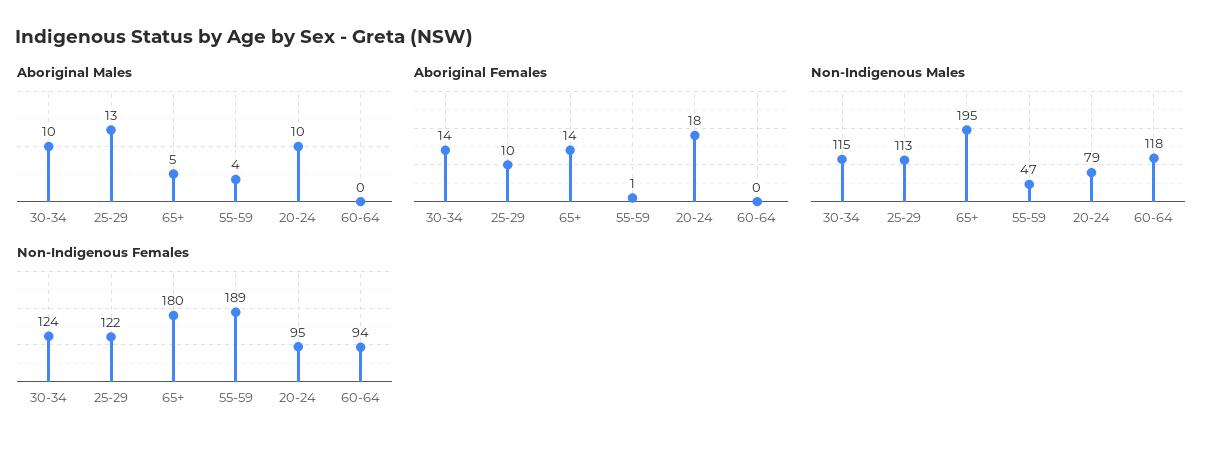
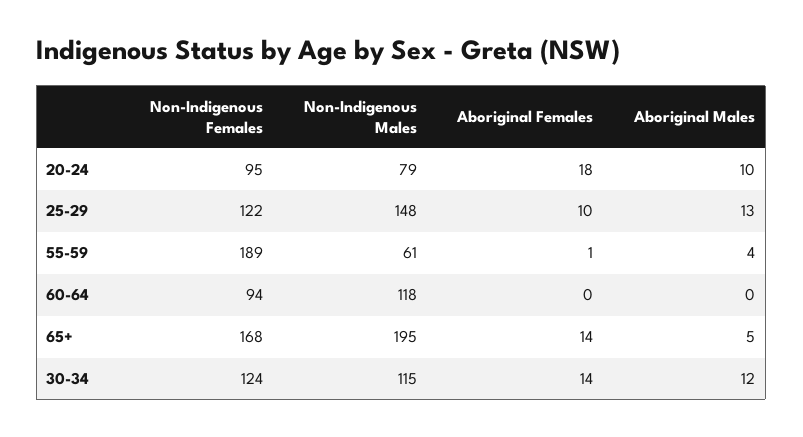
Aboriginal Males, 30-34: 10 -> 12
Non-Indigenous Males, 25-29: 113 -> 148
Non-Indigenous Males, 55-59: 47 -> 61
Non-Indigenous Females, 65+: 180 -> 168

